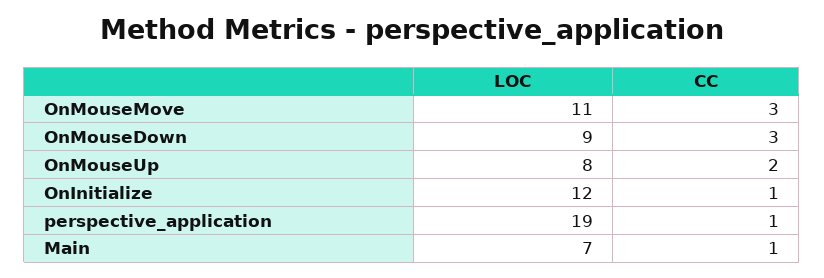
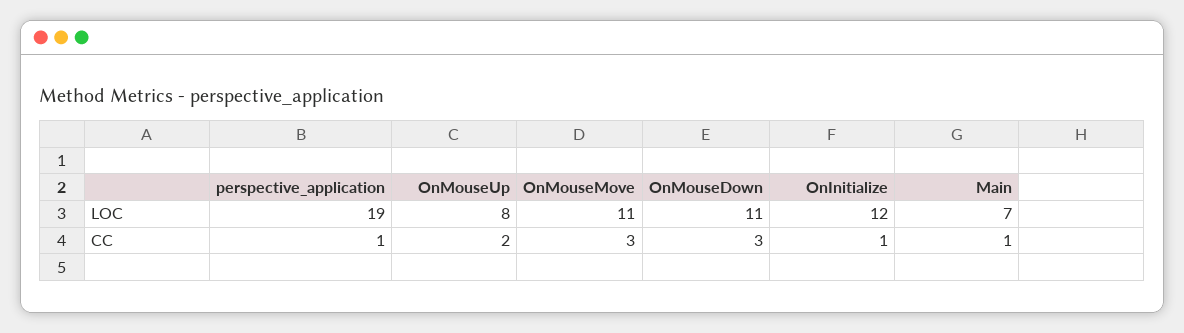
LOC, OnMouseDown: 9 -> 11

